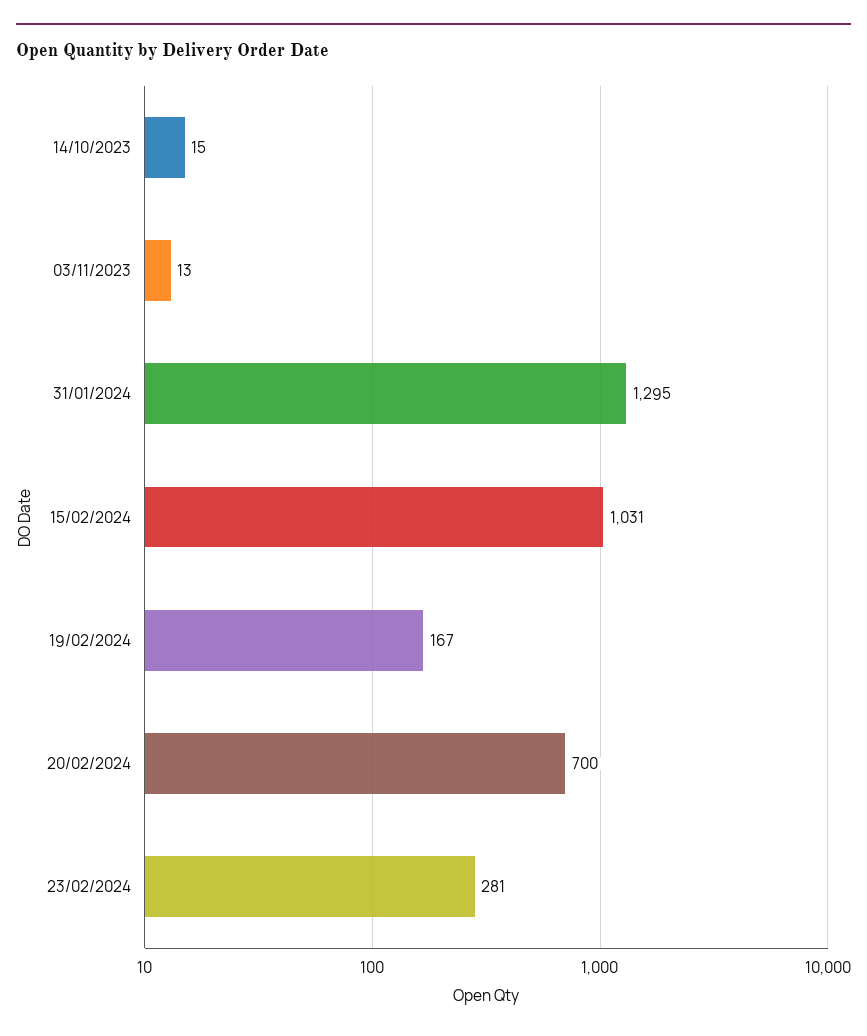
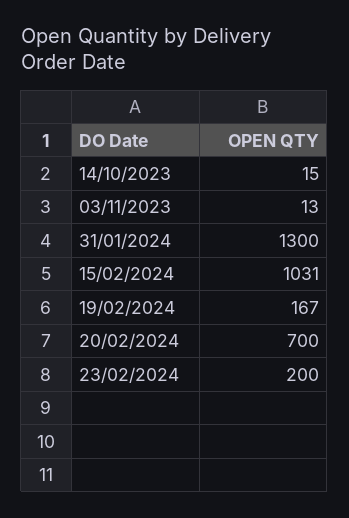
31/01/2024: 1295 -> 1300
23/02/2024: 281 -> 200

